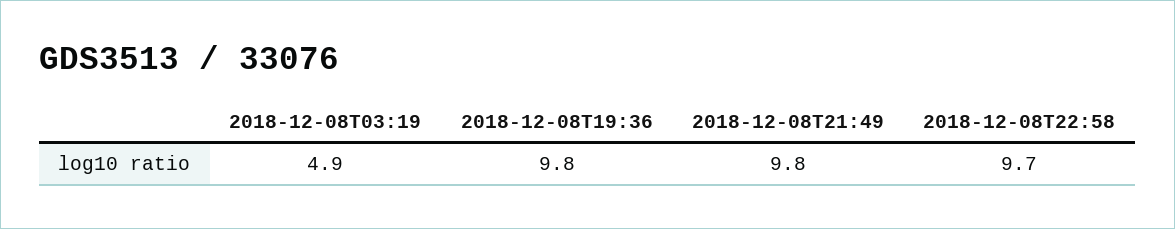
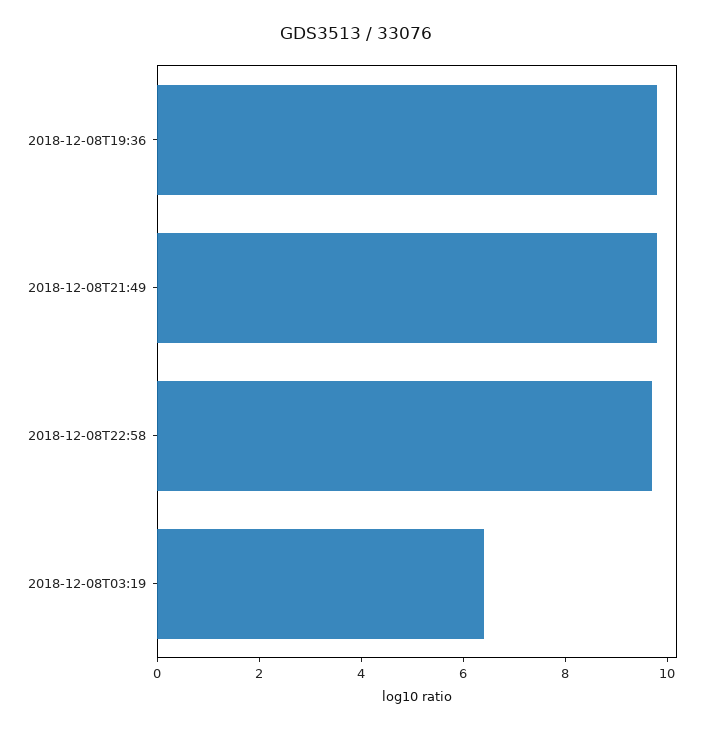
2018-12-08T03:19: 4.9 -> 6.5

